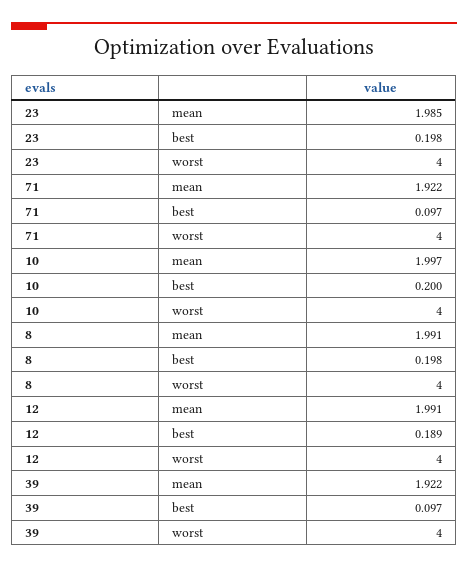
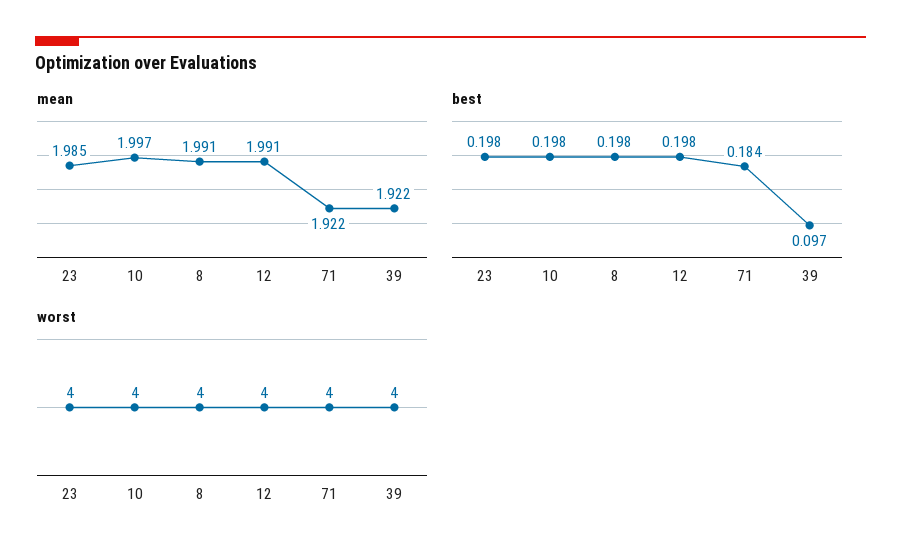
best, 71: 0.097 -> 0.184
best, 10: 0.2 -> 0.198
best, 12: 0.189 -> 0.198

